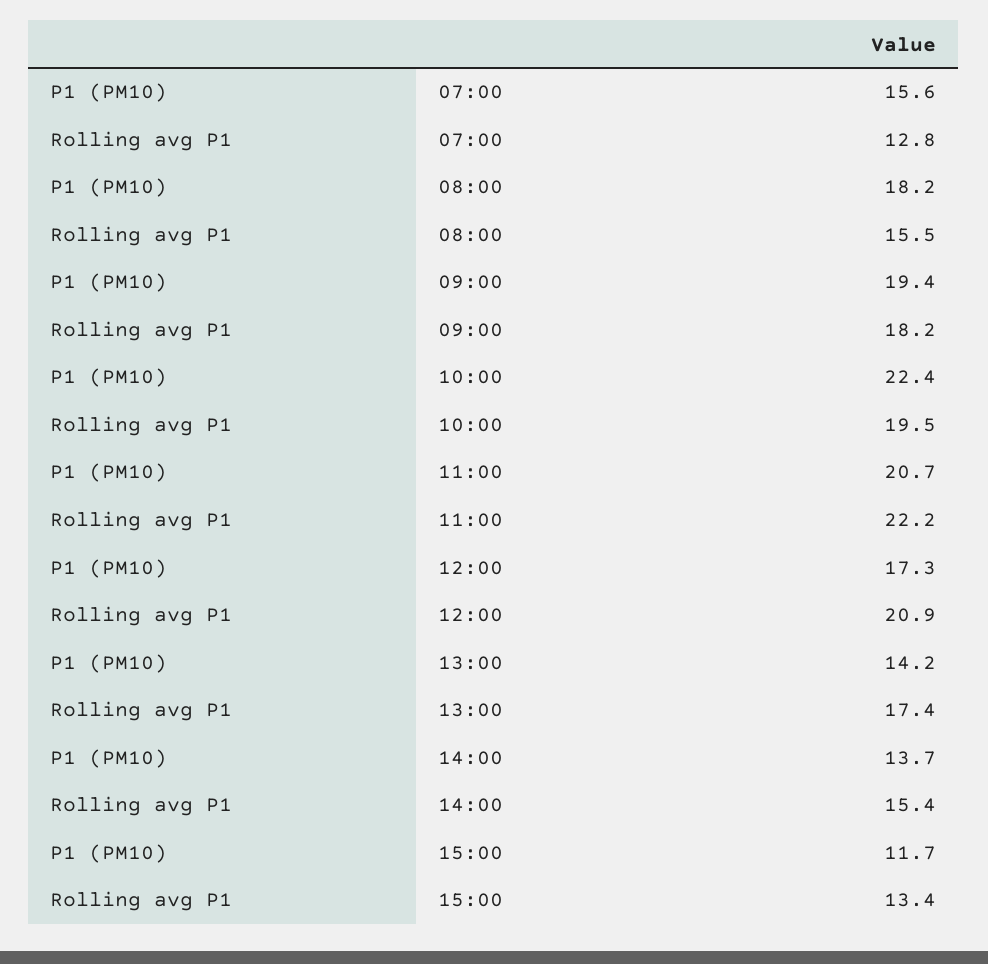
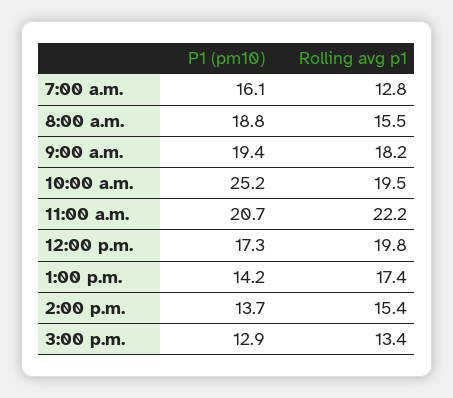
P1 (PM10), 07:00: 15.6 -> 16.1
P1 (PM10), 08:00: 18.2 -> 18.8
P1 (PM10), 10:00: 22.4 -> 25.2
Rolling avg P1, 12:00: 20.9 -> 19.8
P1 (PM10), 15:00: 11.7 -> 12.9

